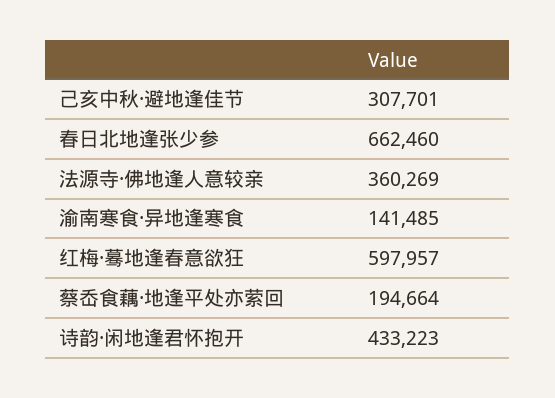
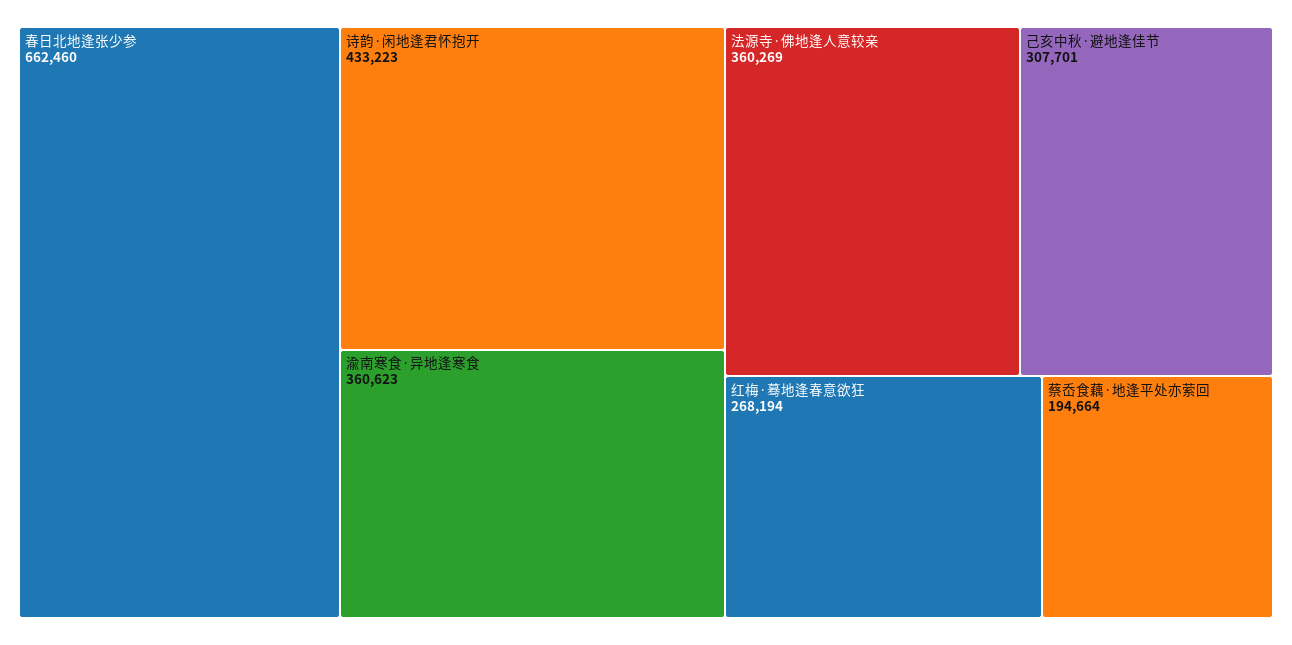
渝南寒食·异地逢寒食: 141485 -> 360623
红梅·蓦地逢春意欲狂: 597957 -> 268194

